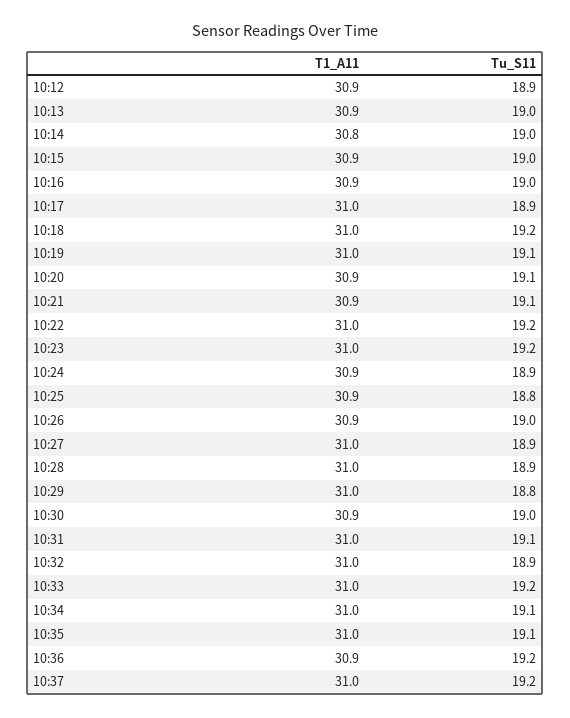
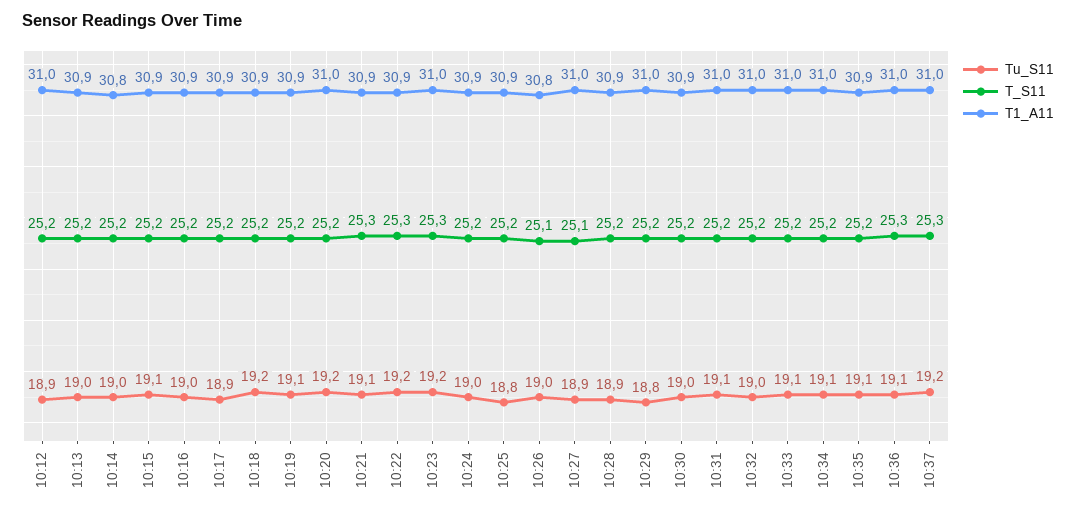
T1_A11, 10:12: 30.9 -> 31
Tu_S11, 10:15: 19 -> 19.1
T1_A11, 10:17: 31 -> 30.9
T1_A11, 10:18: 31 -> 30.9
T1_A11, 10:19: 31 -> 30.9
T1_A11, 10:20: 30.9 -> 31
Tu_S11, 10:20: 19.1 -> 19.2
T1_A11, 10:22: 31 -> 30.9
Tu_S11, 10:24: 18.9 -> 19
T1_A11, 10:26: 30.9 -> 30.8
T1_A11, 10:28: 31 -> 30.9
Tu_S11, 10:32: 18.9 -> 19
Tu_S11, 10:33: 19.2 -> 19.1
T1_A11, 10:35: 31 -> 30.9
T1_A11, 10:36: 30.9 -> 31
Tu_S11, 10:36: 19.2 -> 19.1
T_S11, 10:12: none -> 25.2
T_S11, 10:13: none -> 25.2
T_S11, 10:14: none -> 25.2
T_S11, 10:15: none -> 25.2
T_S11, 10:16: none -> 25.2
T_S11, 10:17: none -> 25.2
T_S11, 10:18: none -> 25.2
T_S11, 10:19: none -> 25.2
T_S11, 10:20: none -> 25.2
T_S11, 10:21: none -> 25.3
T_S11, 10:22: none -> 25.3
T_S11, 10:23: none -> 25.3
T_S11, 10:24: none -> 25.2
T_S11, 10:25: none -> 25.2
T_S11, 10:26: none -> 25.1
T_S11, 10:27: none -> 25.1
T_S11, 10:28: none -> 25.2
T_S11, 10:29: none -> 25.2
T_S11, 10:30: none -> 25.2
T_S11, 10:31: none -> 25.2
T_S11, 10:32: none -> 25.2
T_S11, 10:33: none -> 25.2
T_S11, 10:34: none -> 25.2
T_S11, 10:35: none -> 25.2
T_S11, 10:36: none -> 25.3
T_S11, 10:37: none -> 25.3

